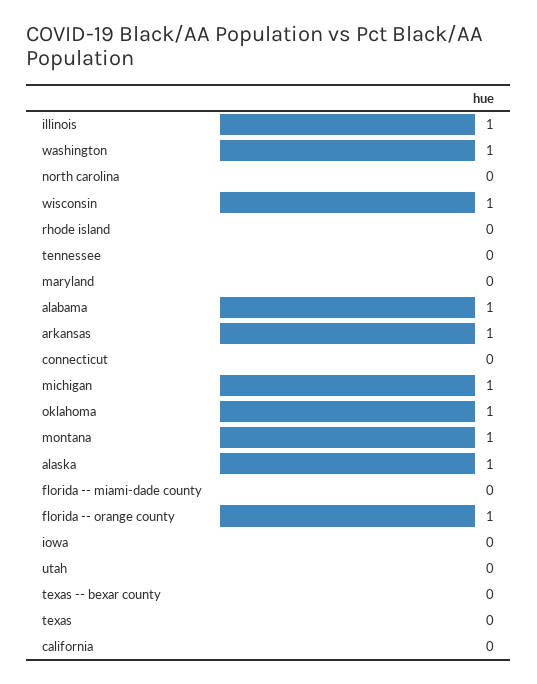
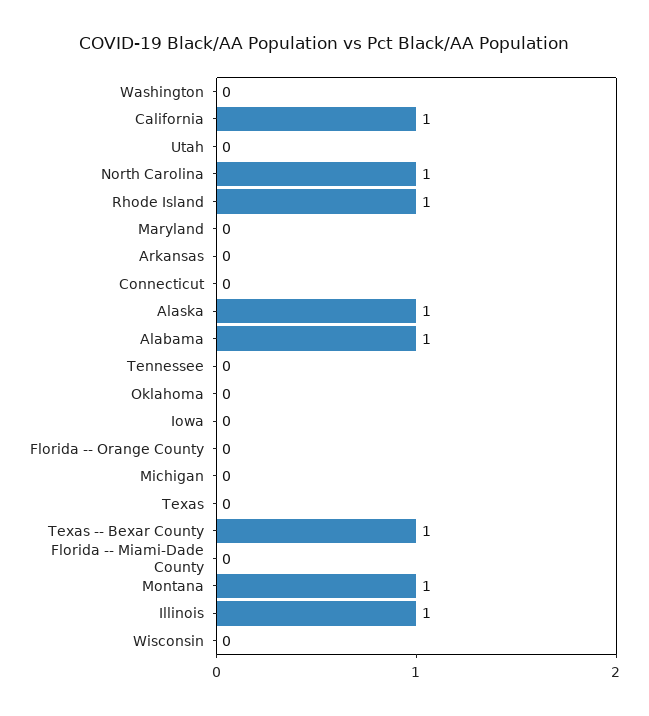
washington: 1 -> 0
north carolina: 0 -> 1
wisconsin: 1 -> 0
rhode island: 0 -> 1
arkansas: 1 -> 0
michigan: 1 -> 0
oklahoma: 1 -> 0
florida -- orange county: 1 -> 0
texas -- bexar county: 0 -> 1
california: 0 -> 1

